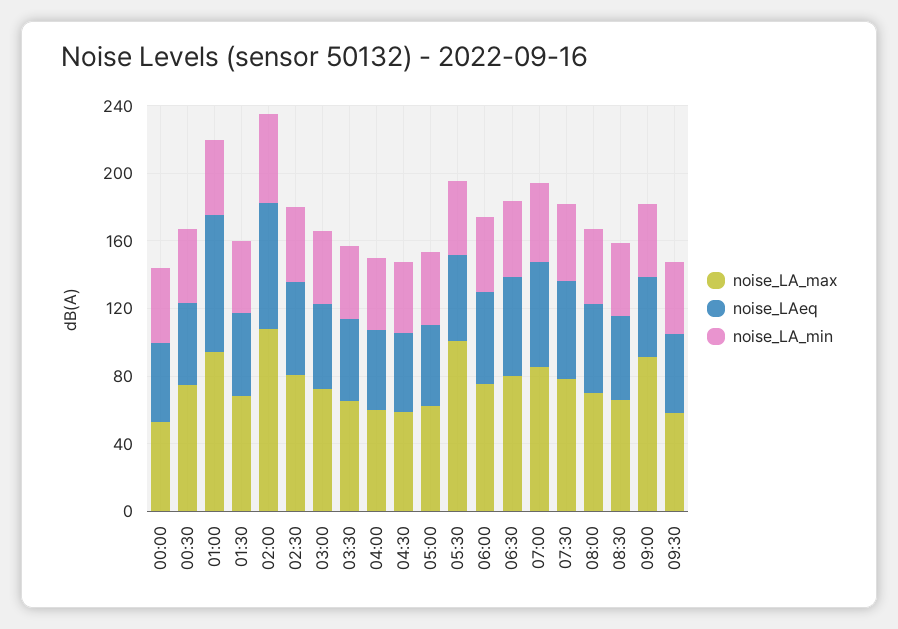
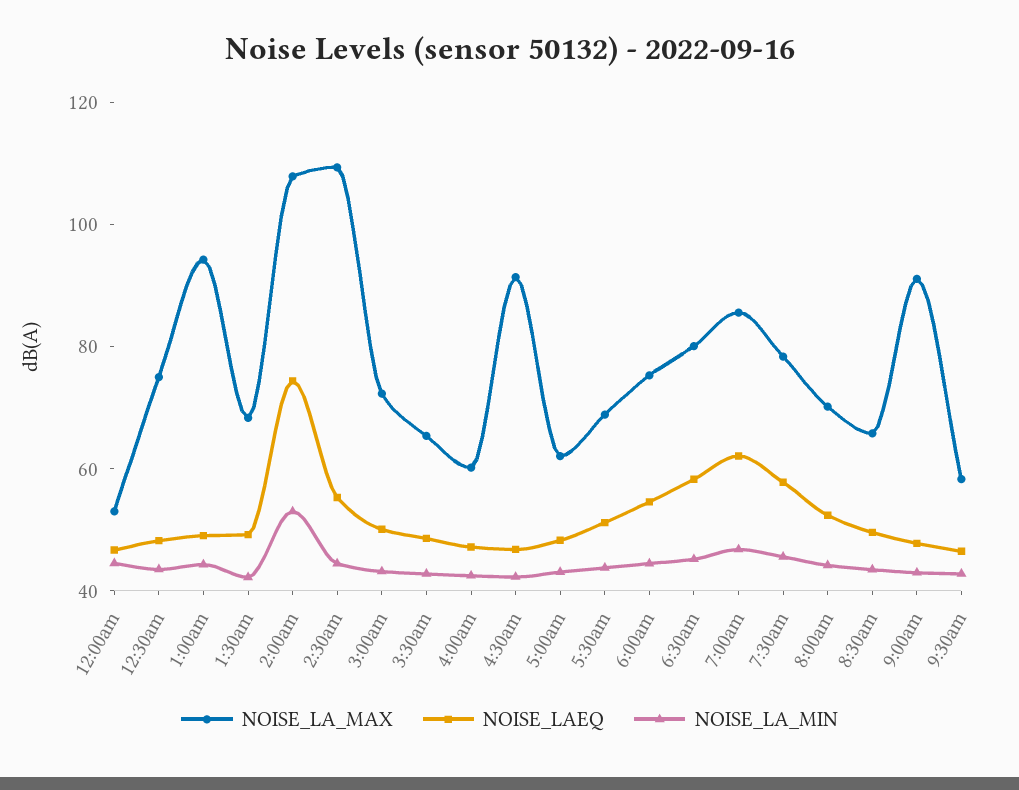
noise_LAeq, 01:00: 80 -> 50
noise_LA_max, 02:30: 80 -> 110
noise_LA_max, 04:30: 60 -> 90
noise_LA_max, 05:30: 100 -> 70

